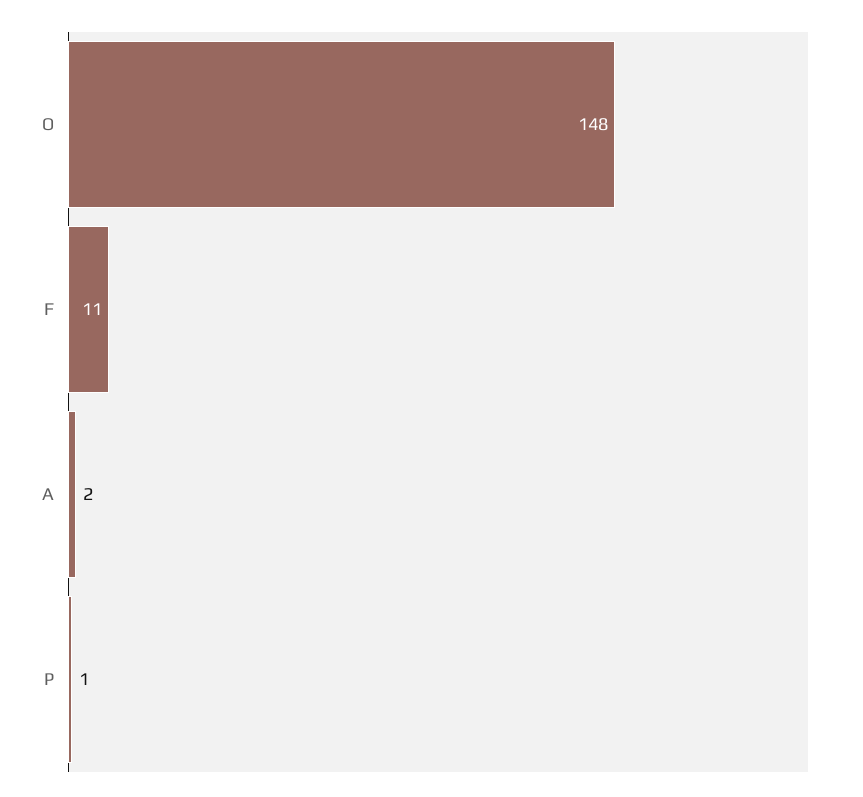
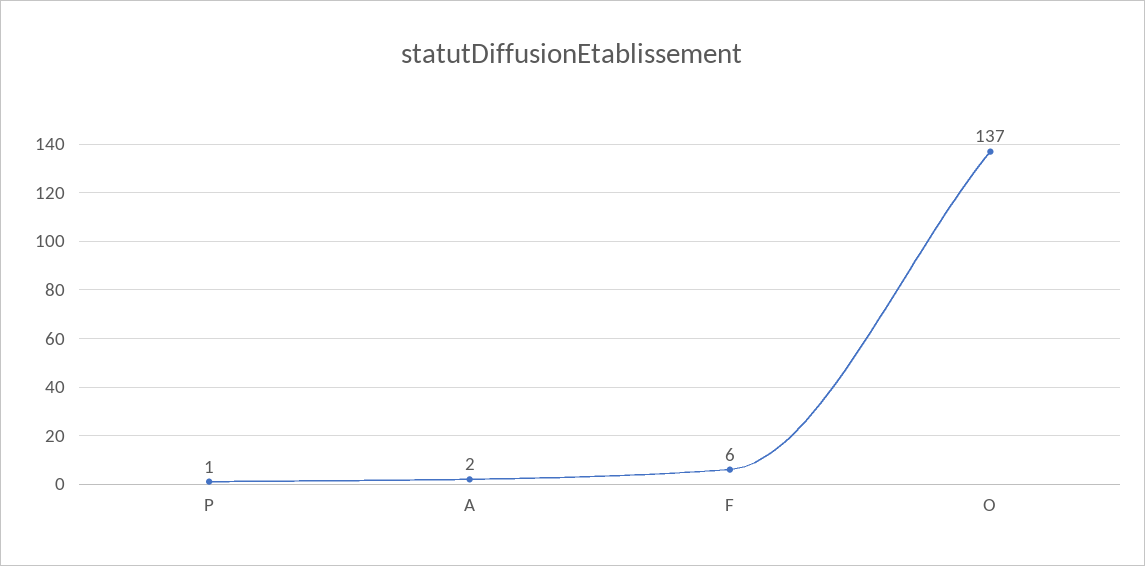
O: 148 -> 137
F: 11 -> 6

